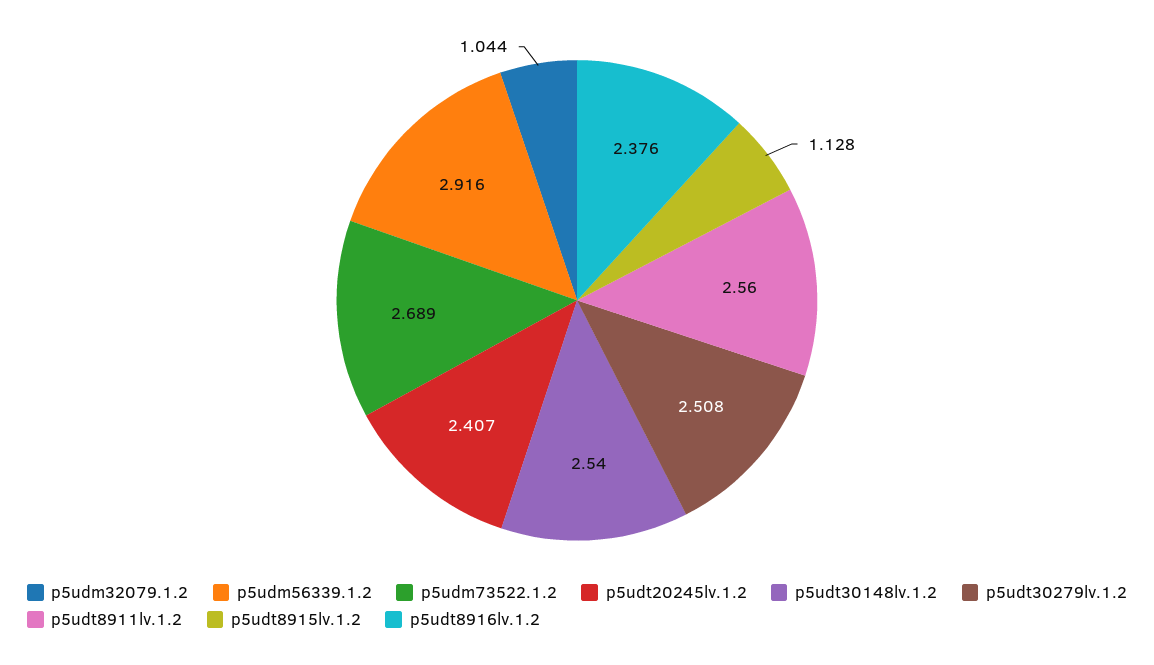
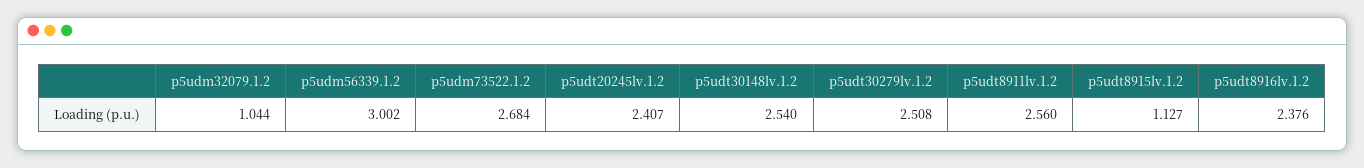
p5udm56339.1.2: 2.916 -> 3.002
p5udm73522.1.2: 2.689 -> 2.684
p5udt8915lv.1.2: 1.128 -> 1.127

